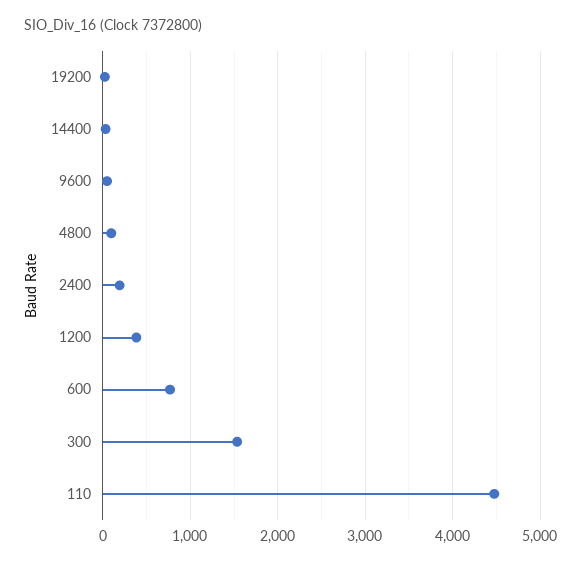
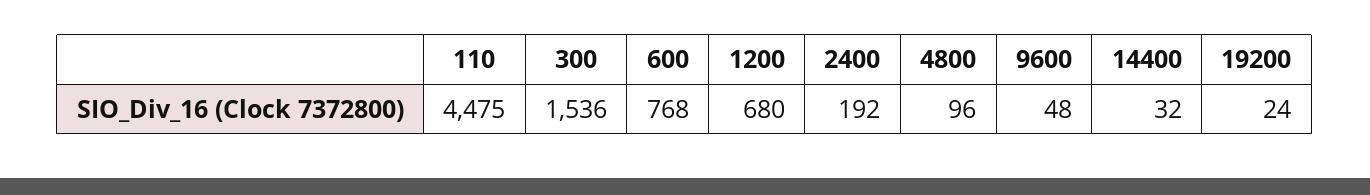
1200: 400 -> 680

